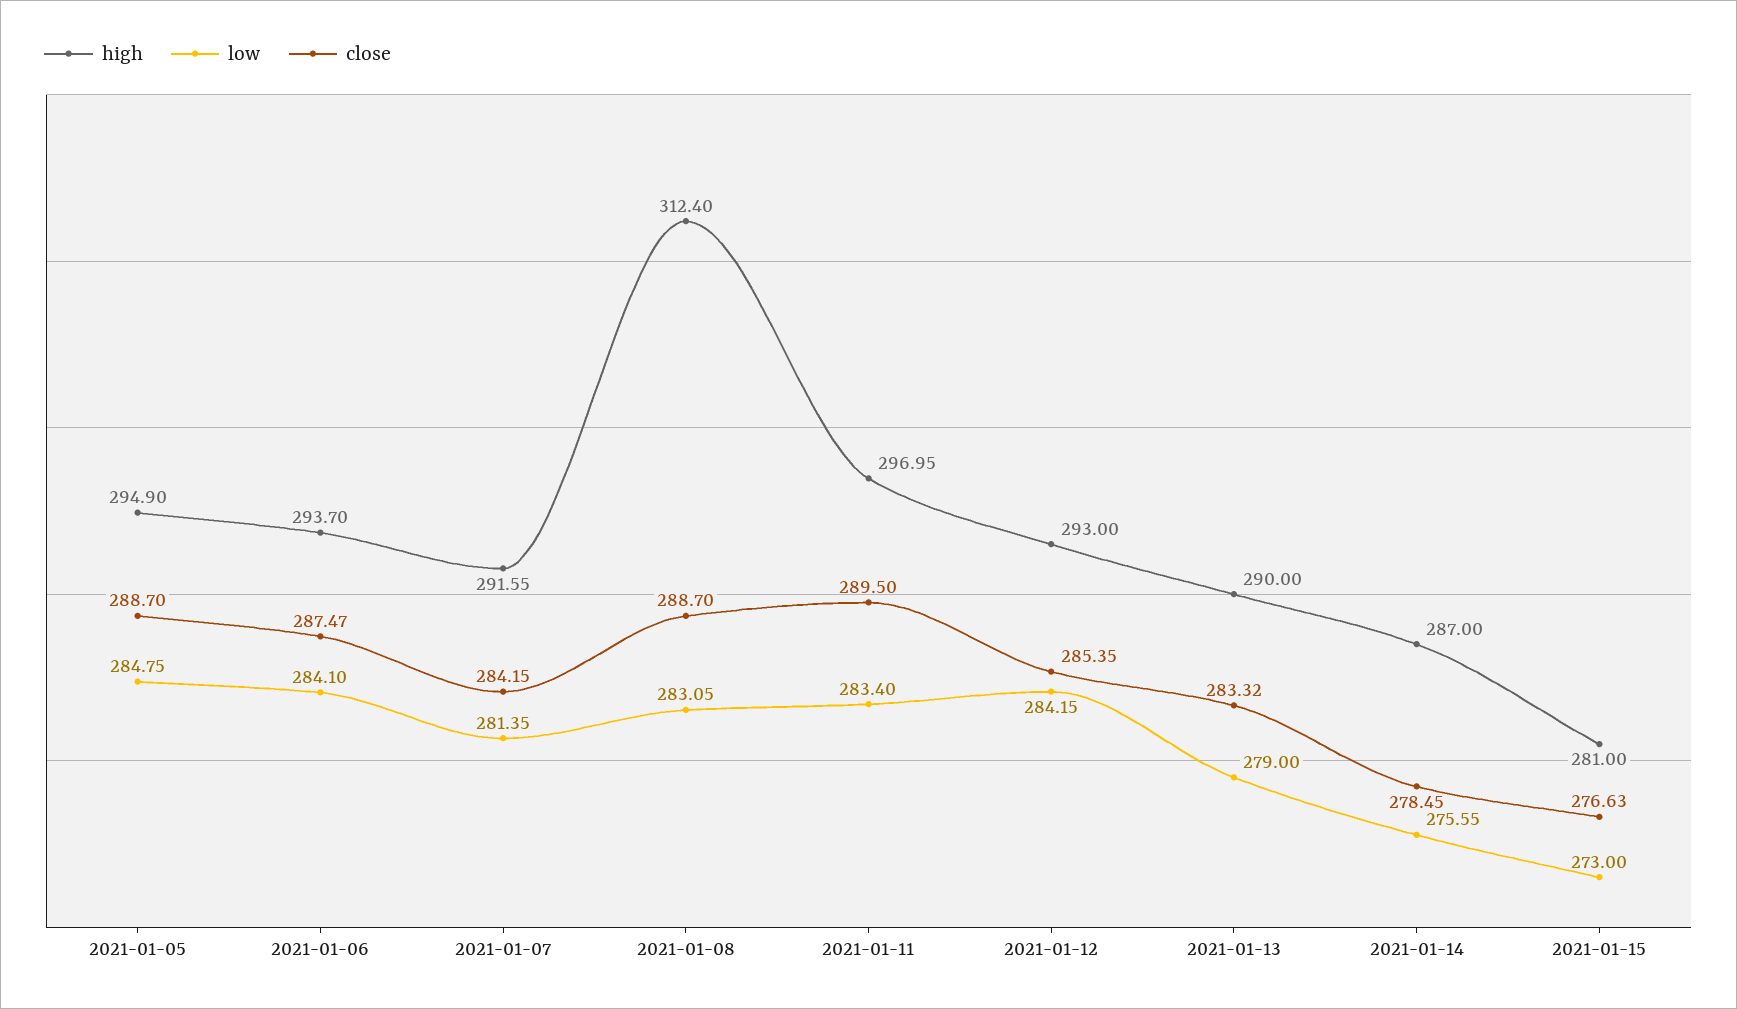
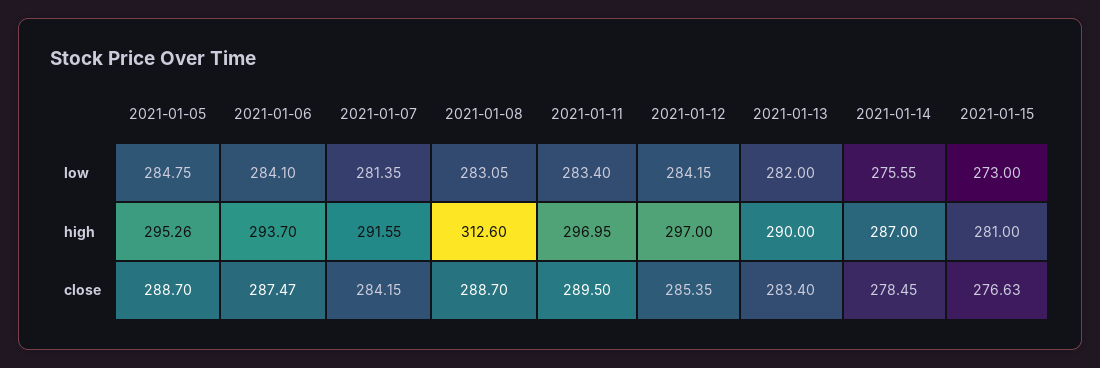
high, 2021-01-05: 294.9 -> 295.26
high, 2021-01-08: 312.4 -> 312.6
high, 2021-01-12: 293 -> 297
low, 2021-01-13: 279 -> 282
close, 2021-01-13: 283.32 -> 283.4

